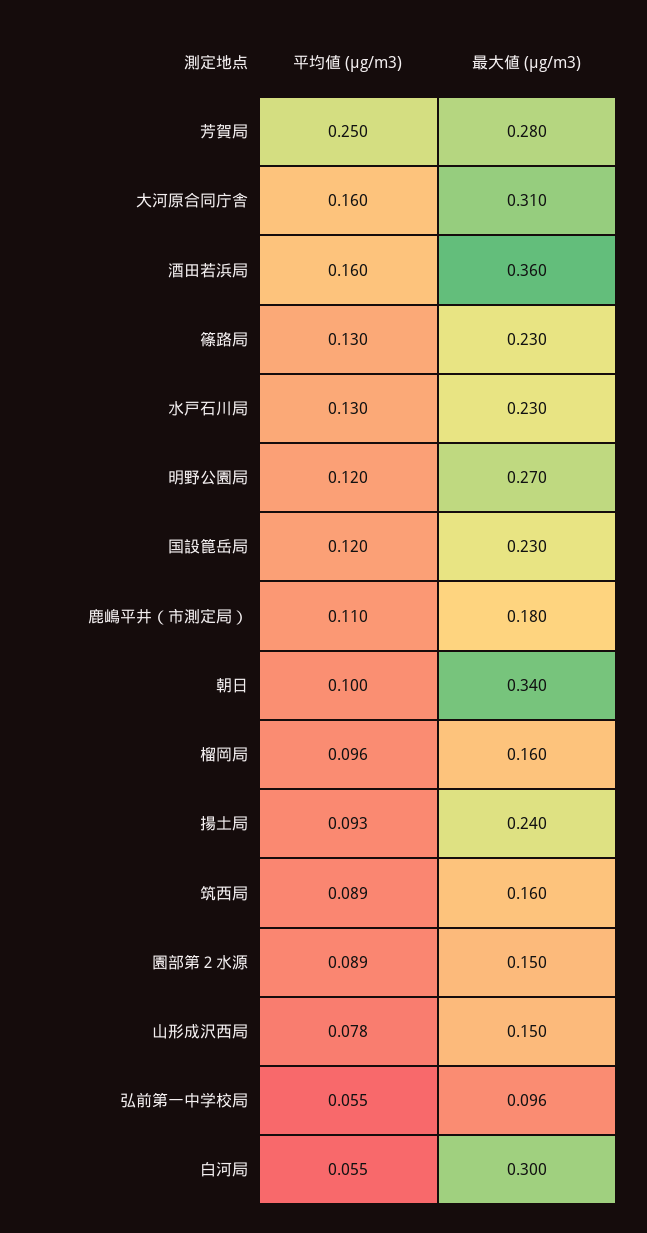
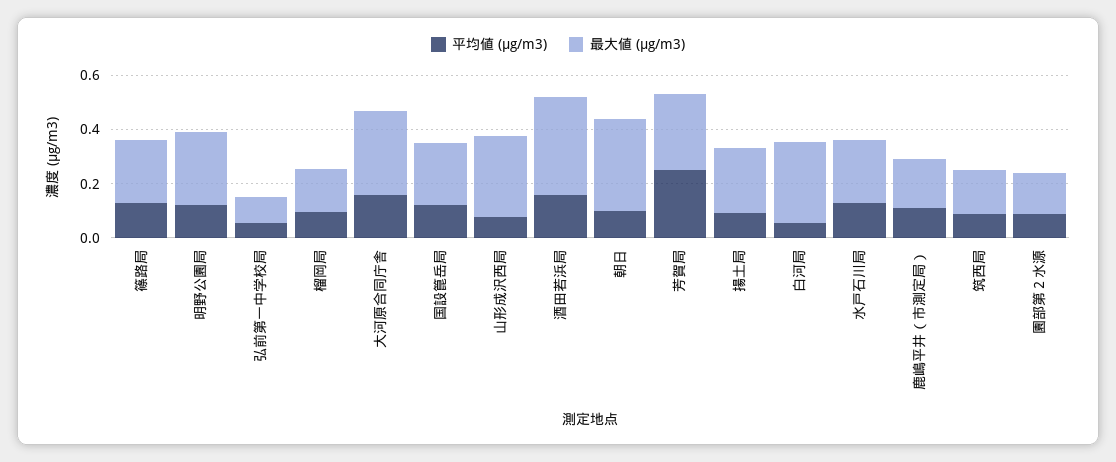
最大値 (μg/m3), 山形成沢西局: 0.15 -> 0.3

